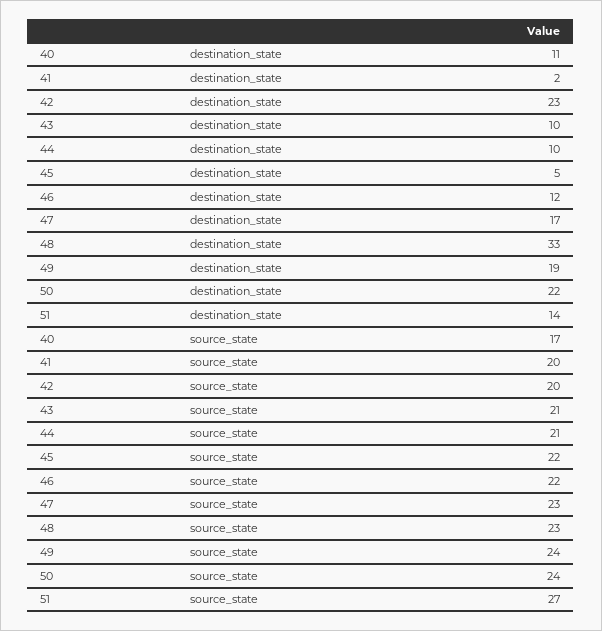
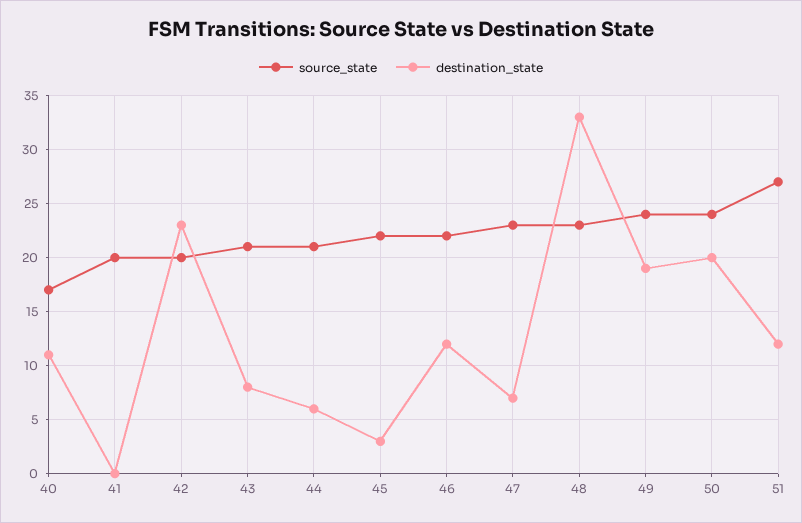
destination_state, 41: 2 -> 0
destination_state, 43: 10 -> 8
destination_state, 44: 10 -> 6
destination_state, 45: 5 -> 3
destination_state, 47: 17 -> 7
destination_state, 50: 22 -> 20
destination_state, 51: 14 -> 12

